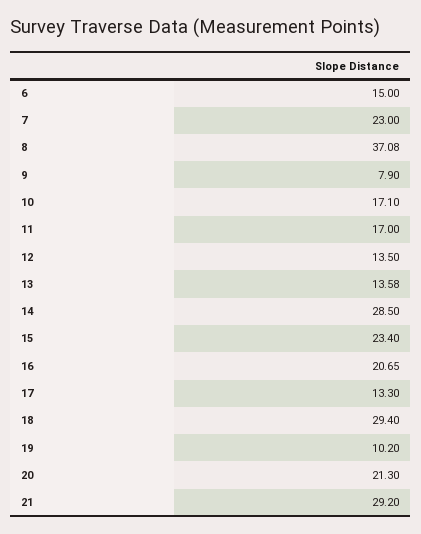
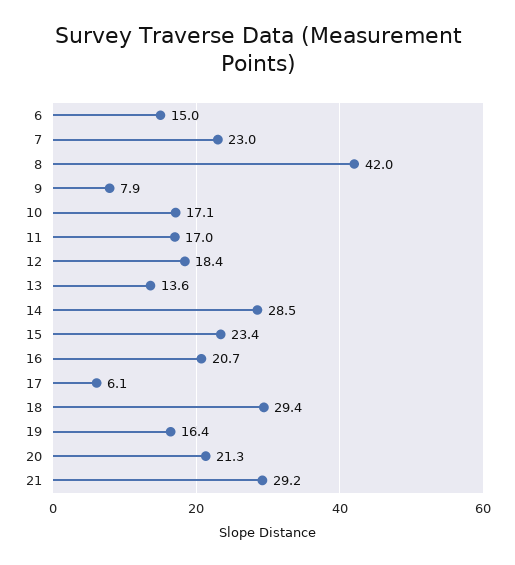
8: 37.08 -> 42
12: 13.5 -> 18.4
17: 13.3 -> 6.1
19: 10.2 -> 16.4

